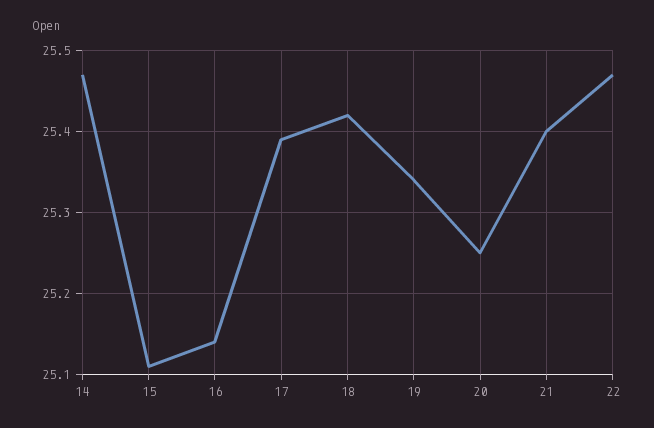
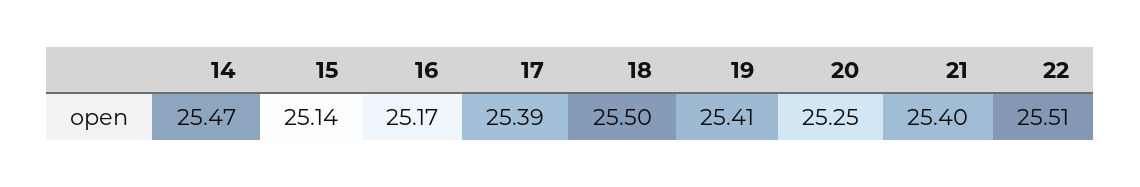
15: 25.11 -> 25.14
16: 25.14 -> 25.17
18: 25.42 -> 25.5
19: 25.34 -> 25.41
22: 25.47 -> 25.51

